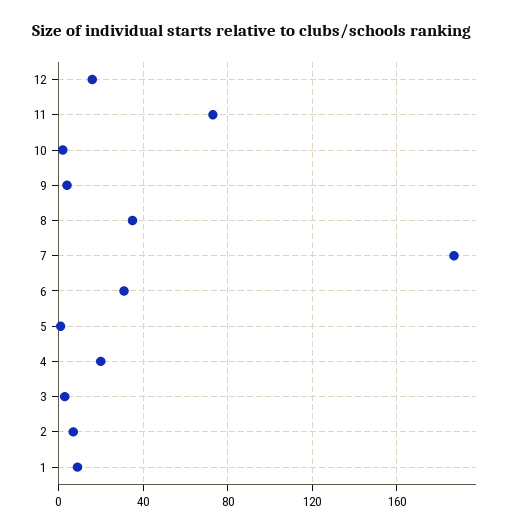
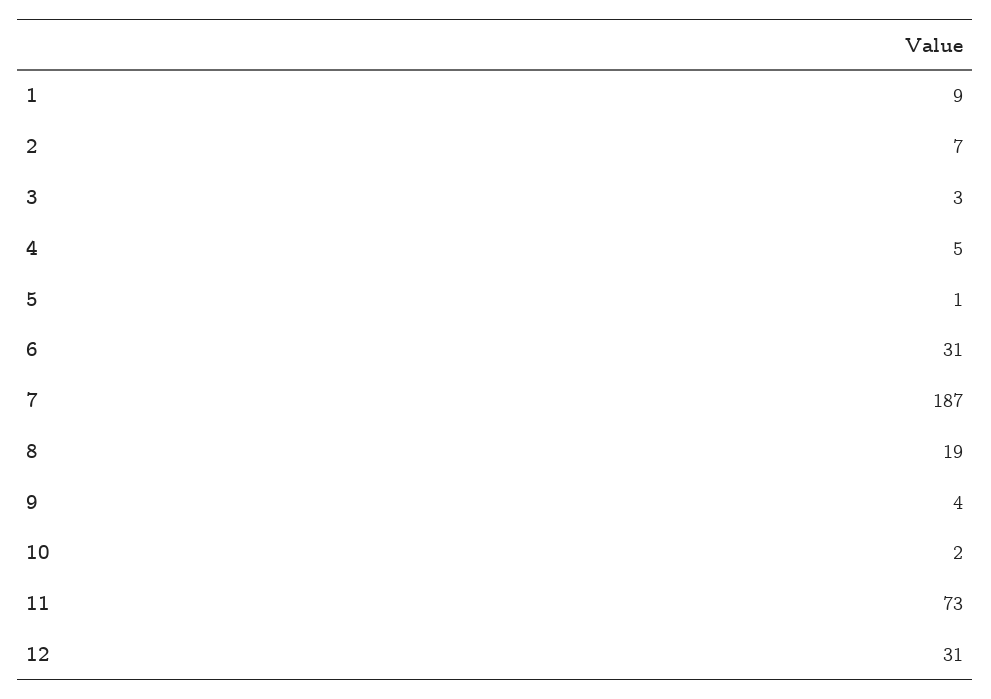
12: 15 -> 31
8: 35 -> 19
4: 20 -> 5

